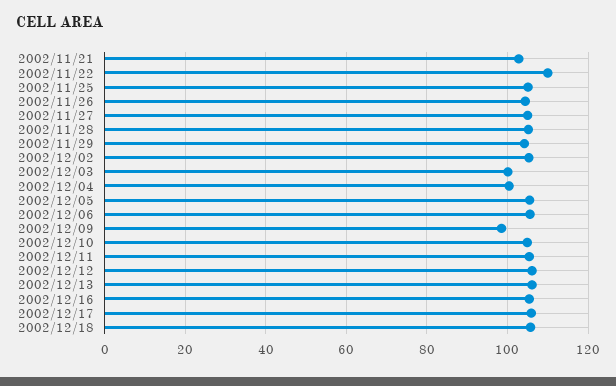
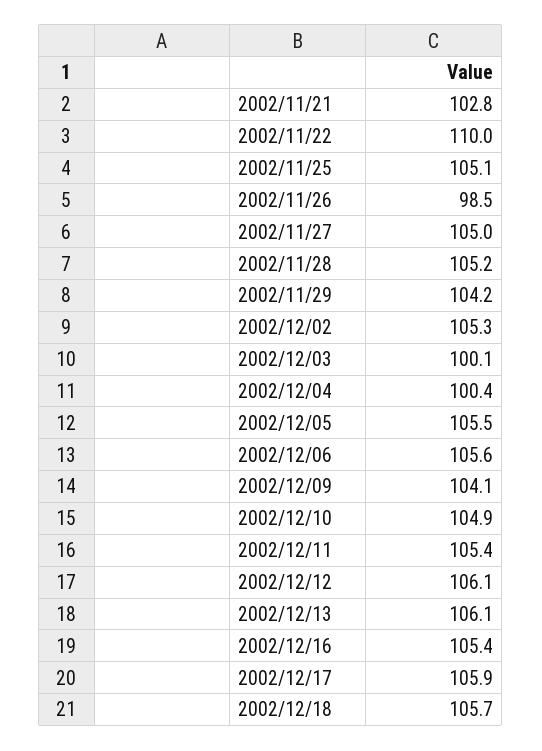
2002/11/26: 104 -> 98.5
2002/12/09: 98 -> 104.1

